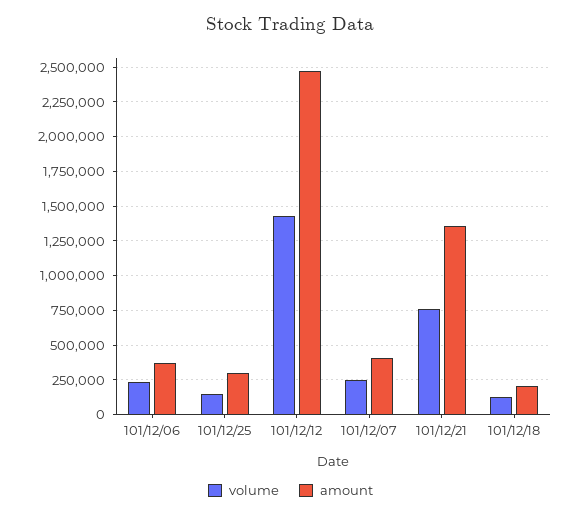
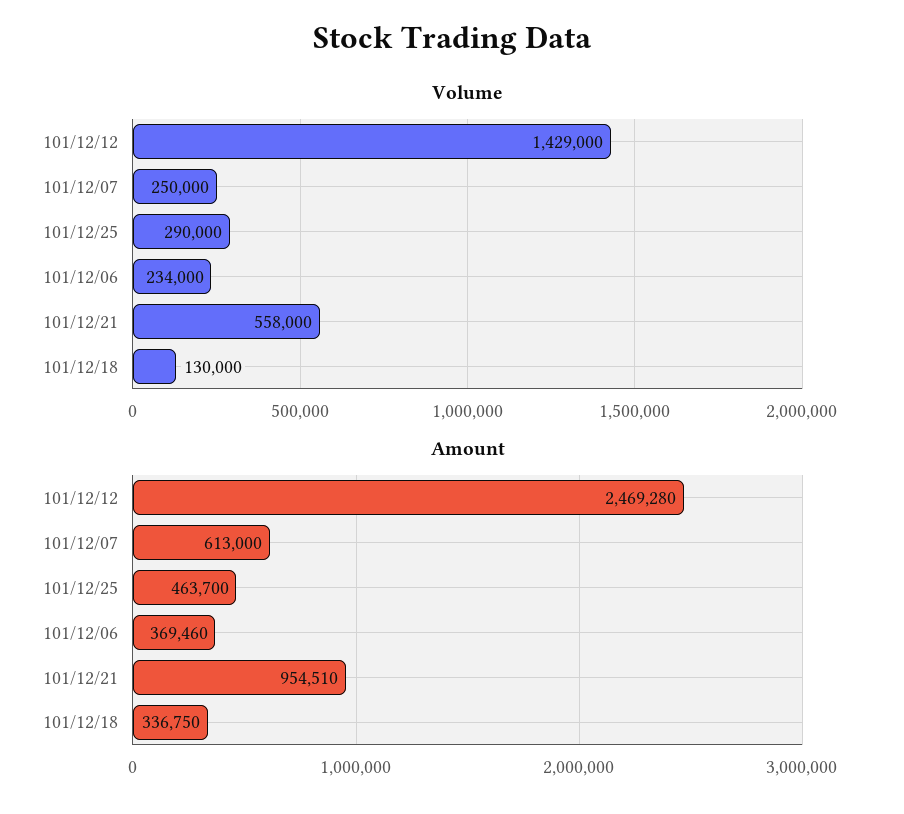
volume, 101/12/25: 150000 -> 290000
amount, 101/12/25: 300000 -> 463700
amount, 101/12/07: 400000 -> 613000
volume, 101/12/21: 750000 -> 558000
amount, 101/12/21: 1350000 -> 954510
amount, 101/12/18: 200000 -> 336750

